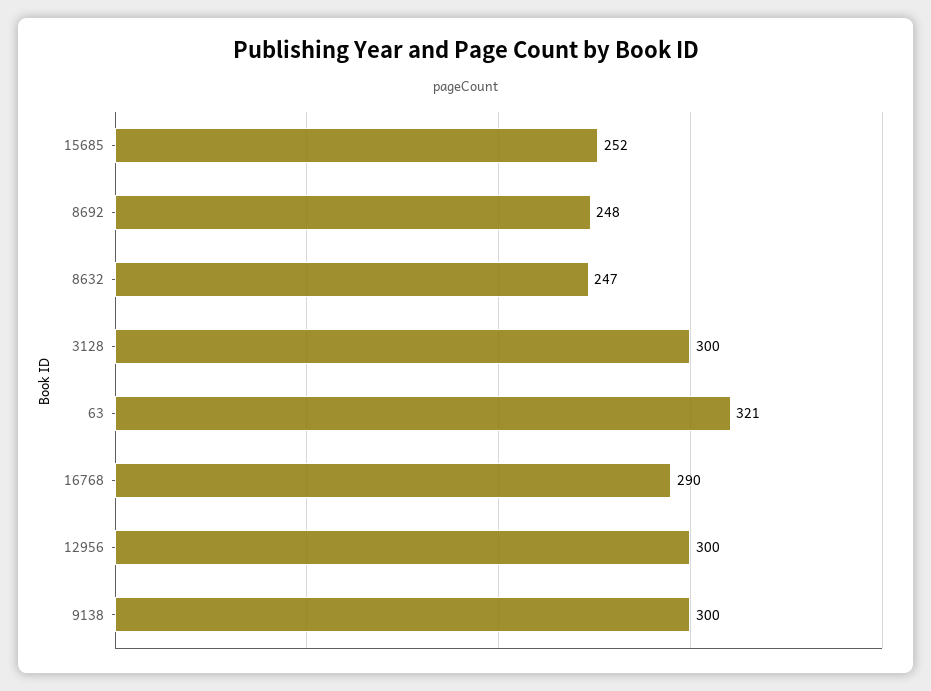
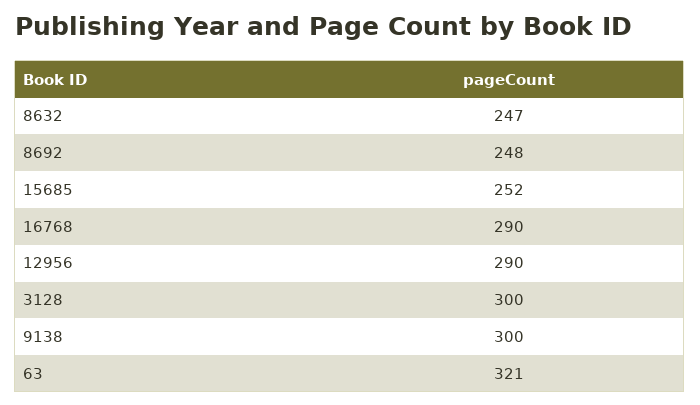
12956: 300 -> 290

